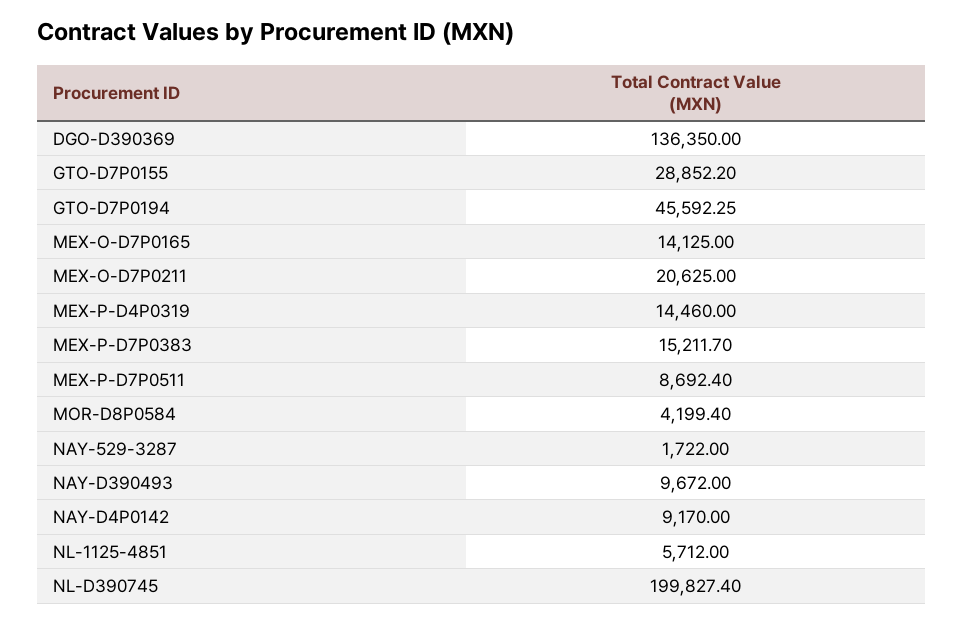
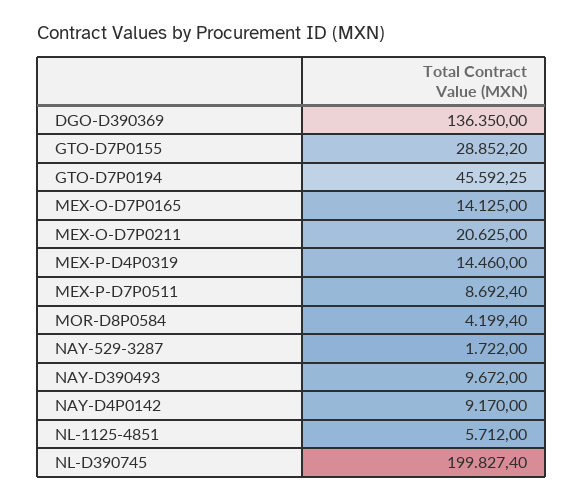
MEX-P-D7P0383: 15211.7 -> none

